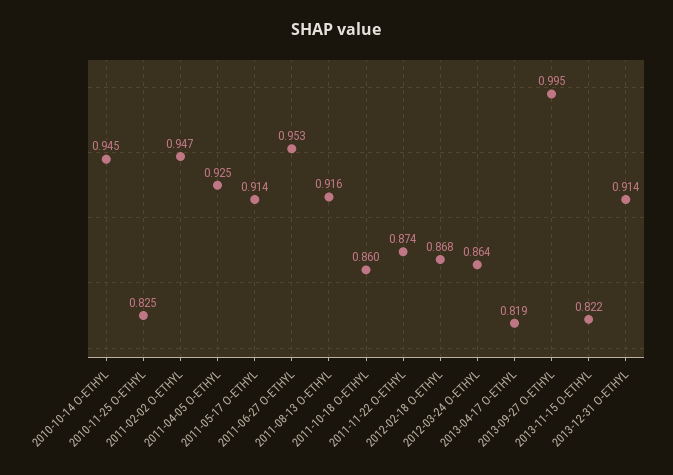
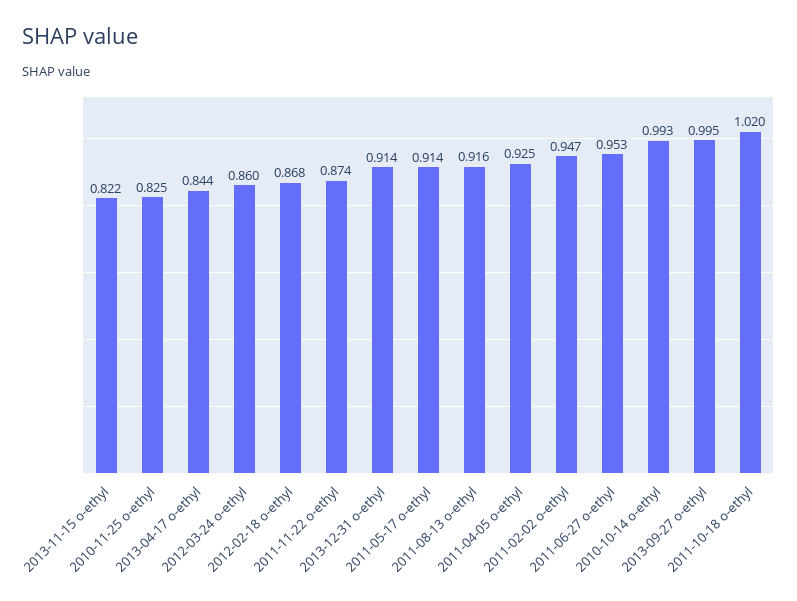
2010-10-14 O-ETHYL: 0.945 -> 0.993
2011-10-18 O-ETHYL: 0.86 -> 1.02
2012-03-24 O-ETHYL: 0.864 -> 0.86
2013-04-17 O-ETHYL: 0.819 -> 0.844

